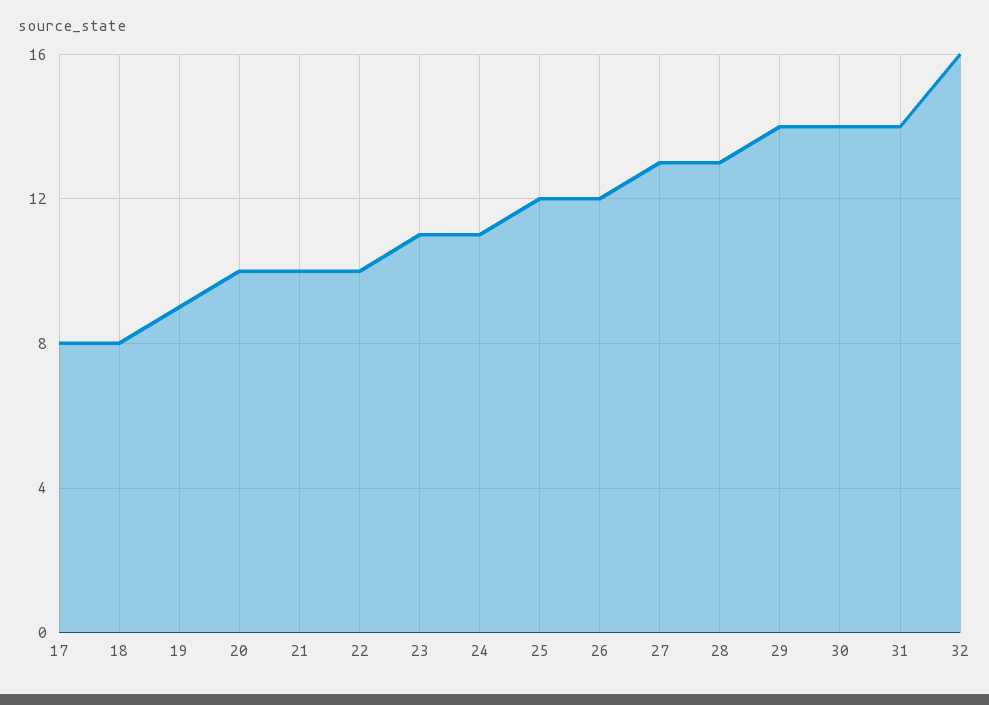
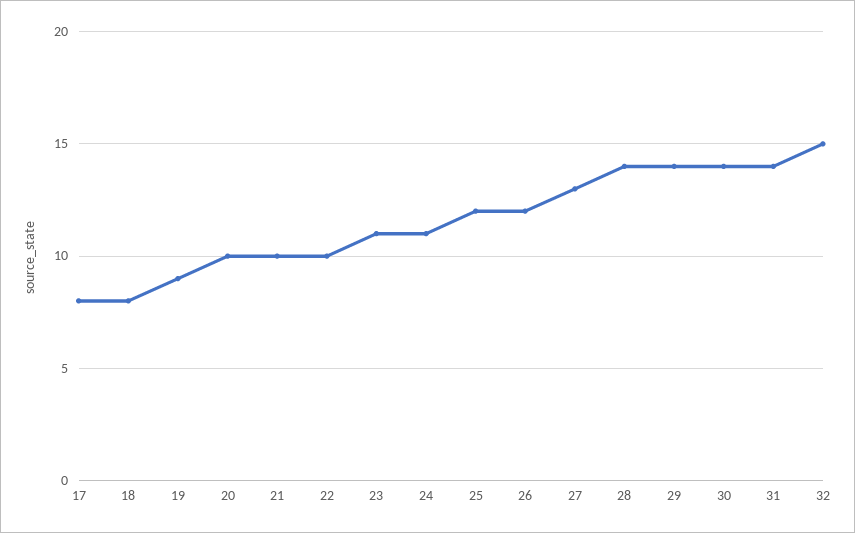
28: 13 -> 14
32: 16 -> 15

